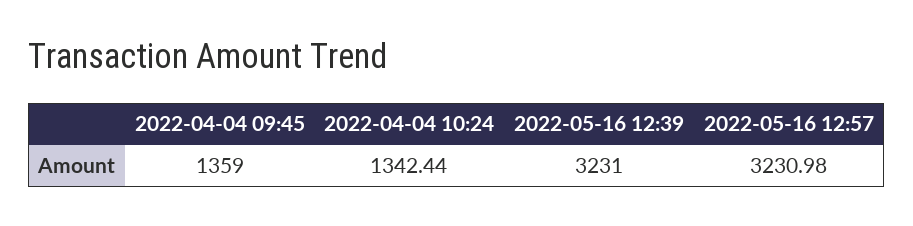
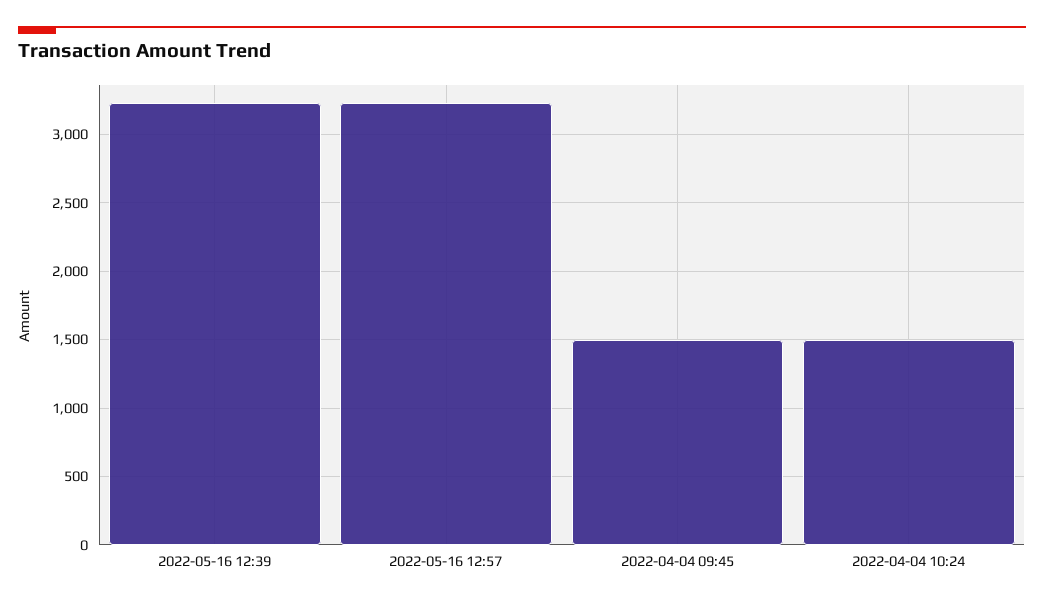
2022-04-04 09:45: 1359 -> 1500
2022-04-04 10:24: 1342.44 -> 1500

